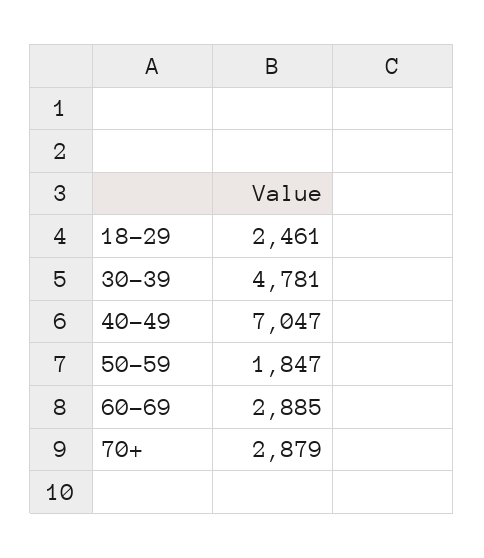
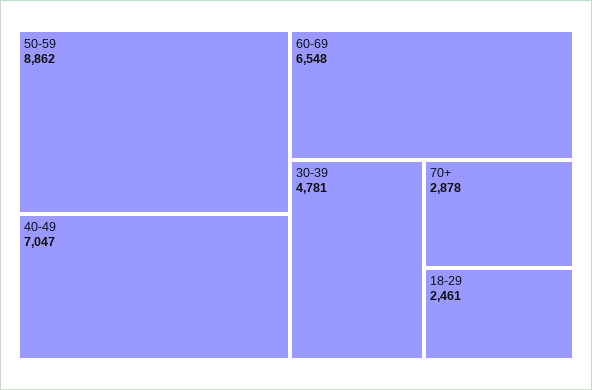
50-59: 1847 -> 8862
60-69: 2885 -> 6548
70+: 2879 -> 2878

